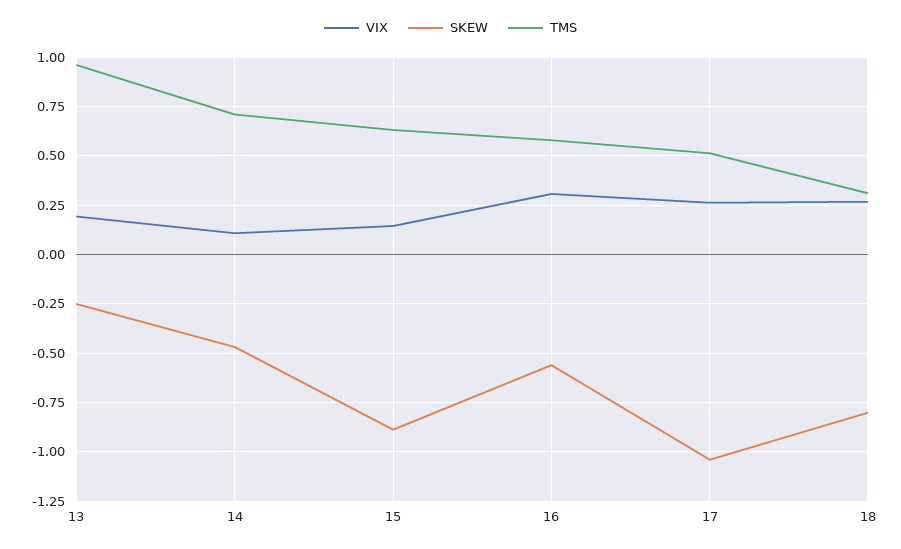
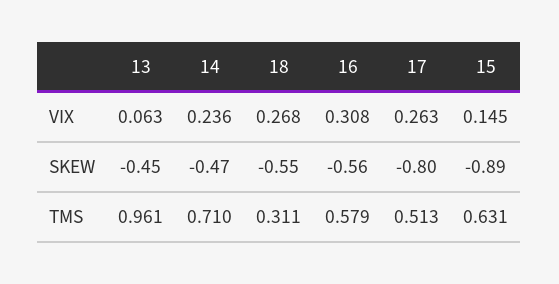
VIX, 13: 0.2 -> 0.063
SKEW, 13: -0.25 -> -0.45
VIX, 14: 0.1 -> 0.236
SKEW, 17: -1.05 -> -0.8
SKEW, 18: -0.8 -> -0.55

